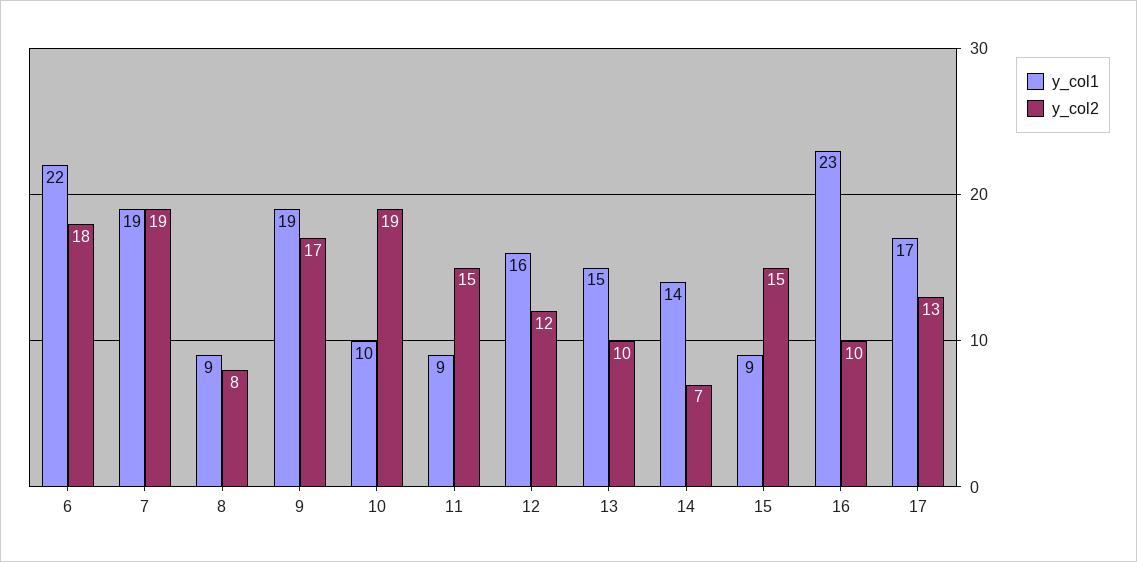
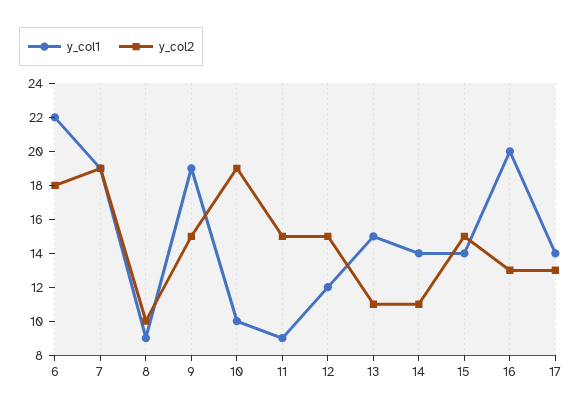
y_col2, 8: 8 -> 10
y_col2, 9: 17 -> 15
y_col1, 12: 16 -> 12
y_col2, 12: 12 -> 15
y_col2, 13: 10 -> 11
y_col2, 14: 7 -> 11
y_col1, 15: 9 -> 14
y_col1, 16: 23 -> 20
y_col2, 16: 10 -> 13
y_col1, 17: 17 -> 14

